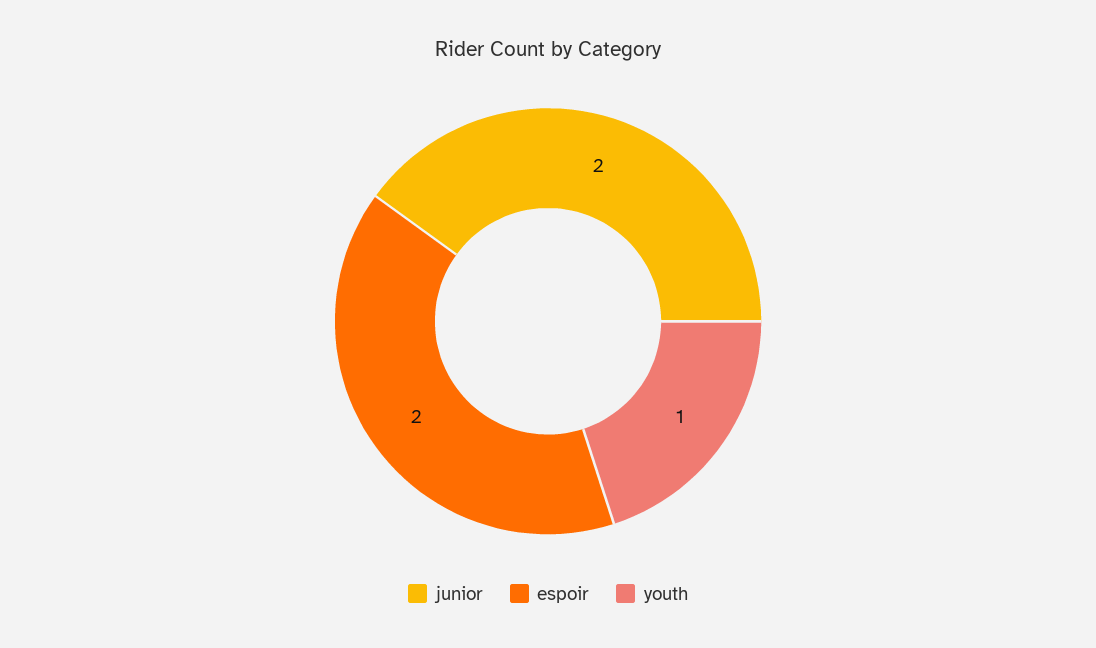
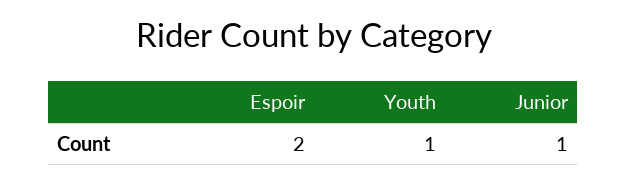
junior: 2 -> 1

